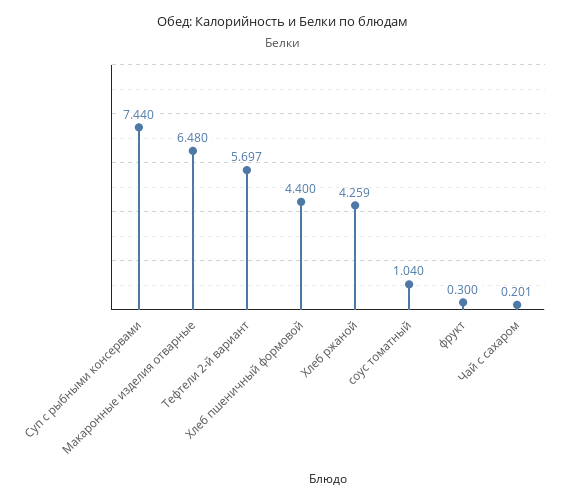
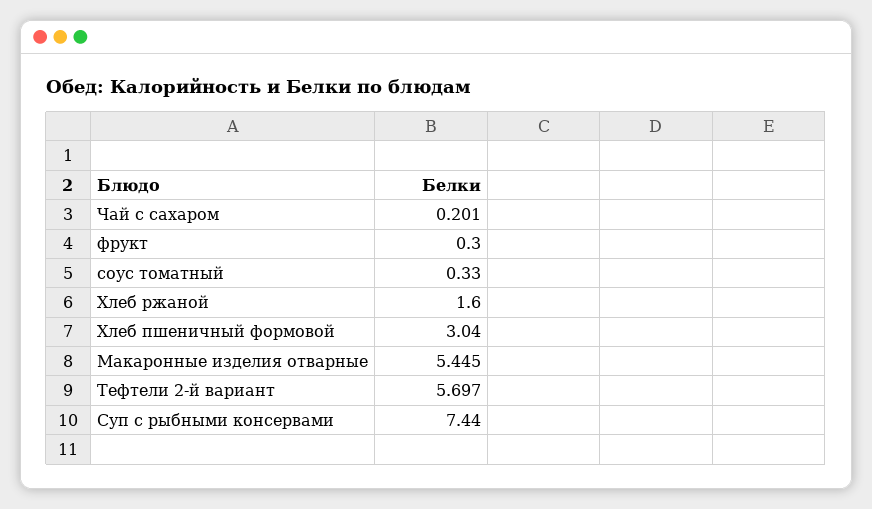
Макаронные изделия отварные: 6.48 -> 5.445
Хлеб пшеничный формовой: 4.4 -> 3.04
Хлеб ржаной: 4.259 -> 1.6
соус томатный: 1.04 -> 0.33

